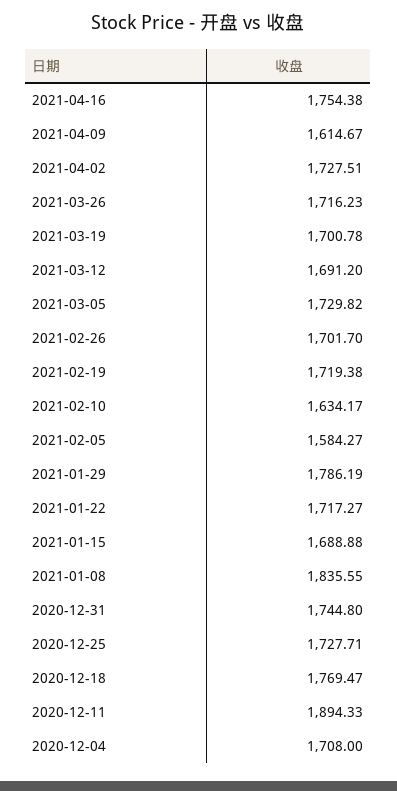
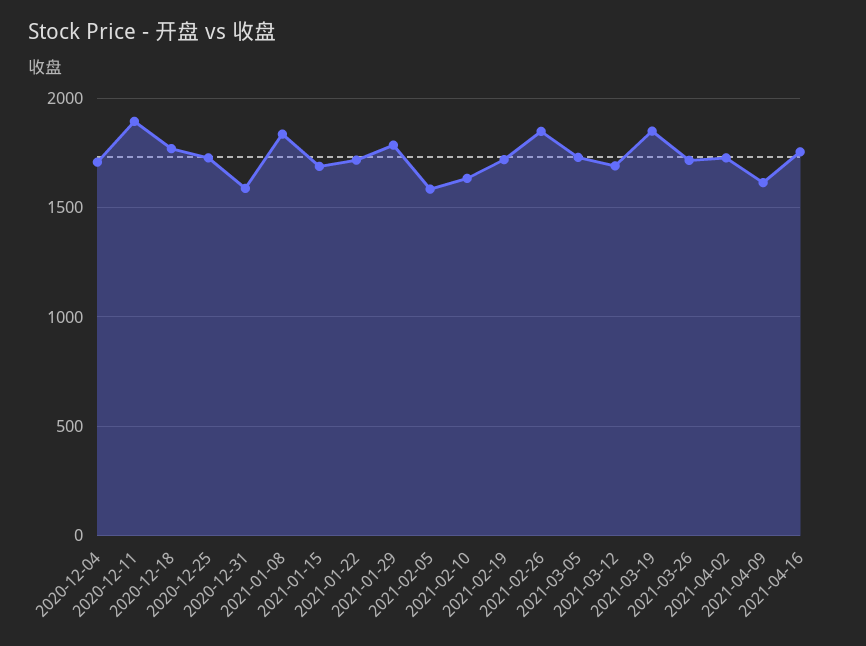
2021-03-19: 1700.78 -> 1850
2021-02-26: 1701.7 -> 1850
2020-12-31: 1744.8 -> 1600

